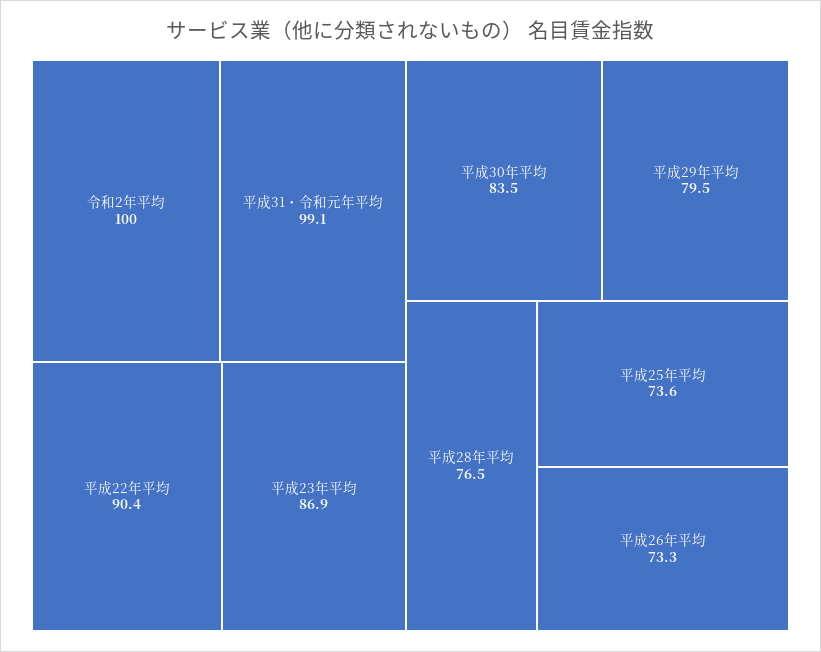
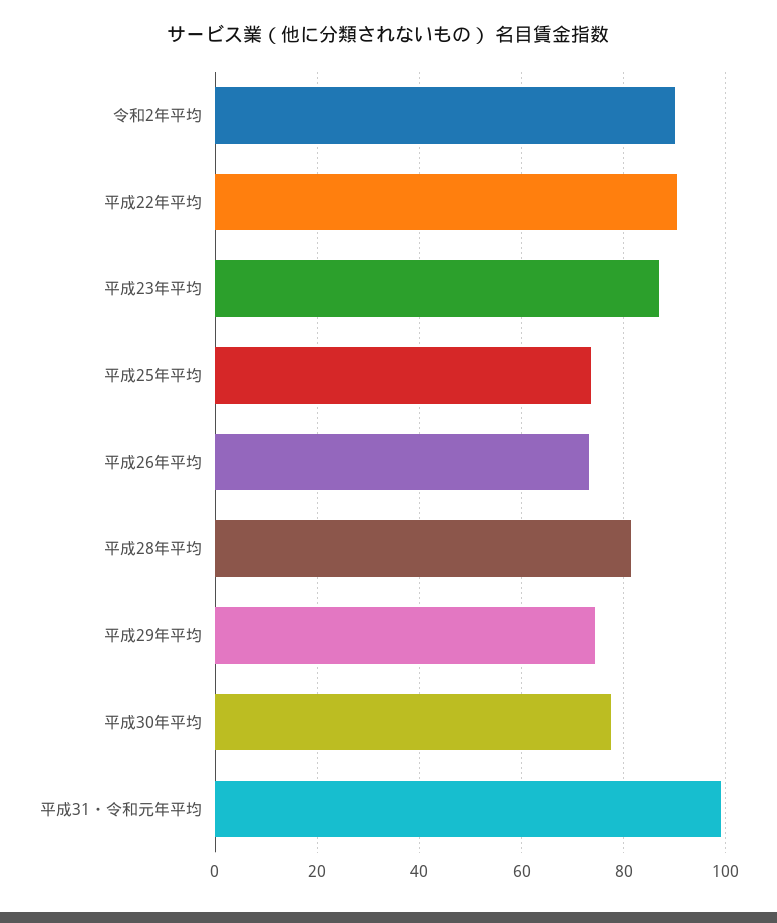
令和2年平均: 100 -> 90
平成30年平均: 83.5 -> 78
平成29年平均: 79.5 -> 74
平成28年平均: 76.5 -> 82

